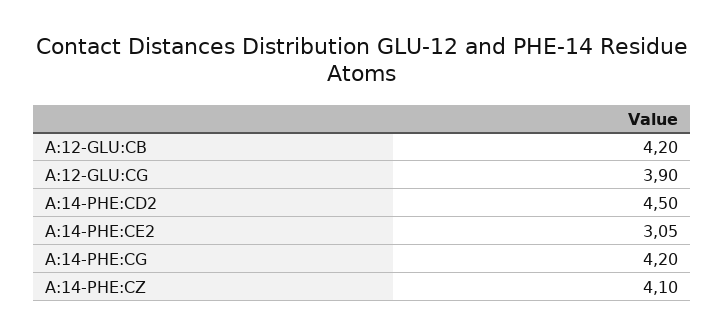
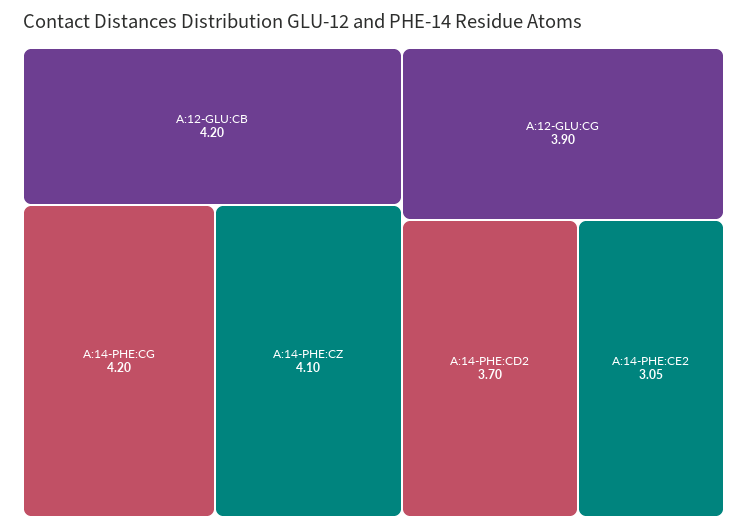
A:14-PHE:CD2: 4.5 -> 3.7

